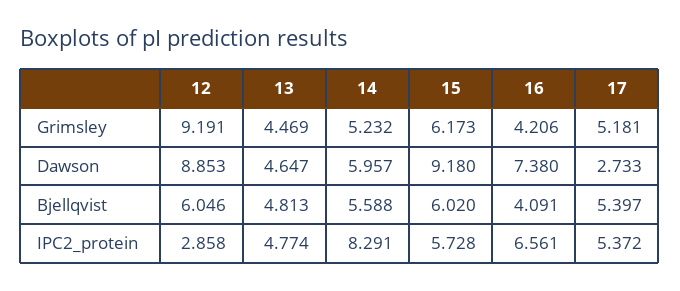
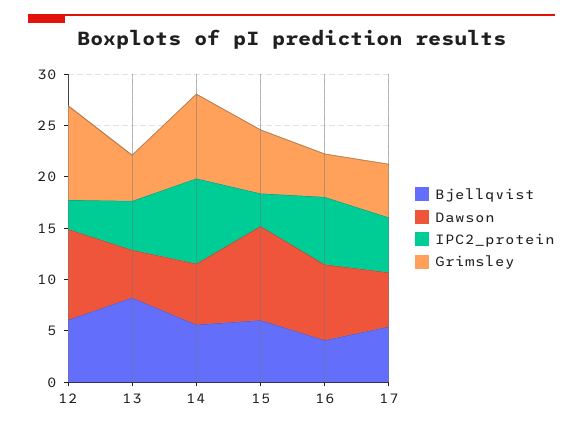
Grimsley, 14: 5.232 -> 8
Dawson, 17: 2.733 -> 5
Bjellqvist, 13: 4.813 -> 8
IPC2_protein, 15: 5.728 -> 3

